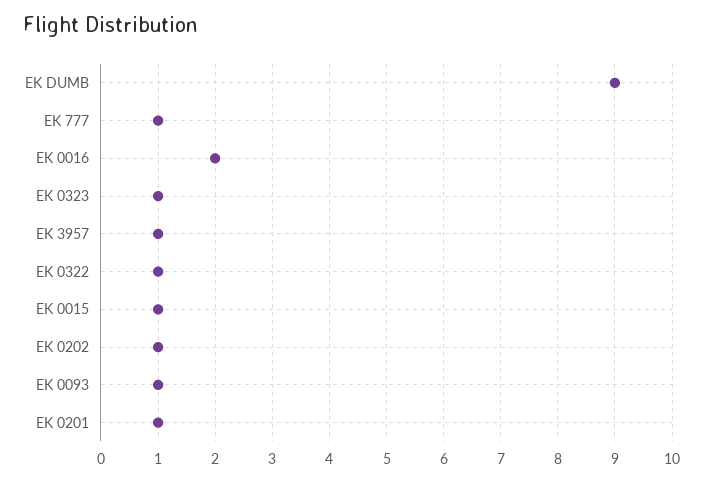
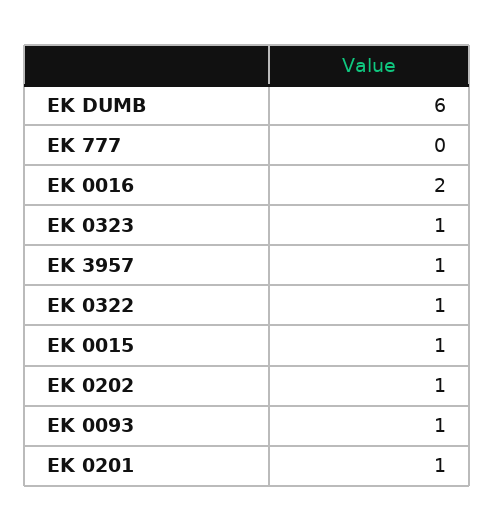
EK DUMB: 9 -> 6
EK 777: 1 -> 0

